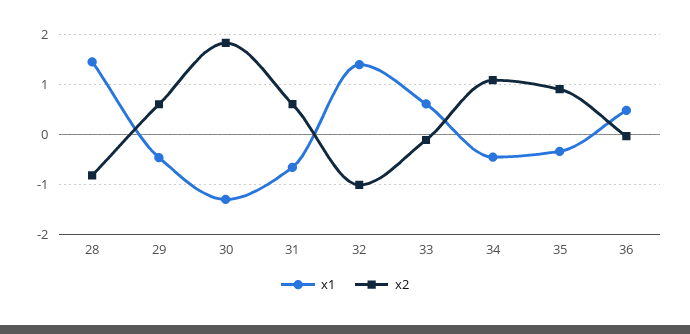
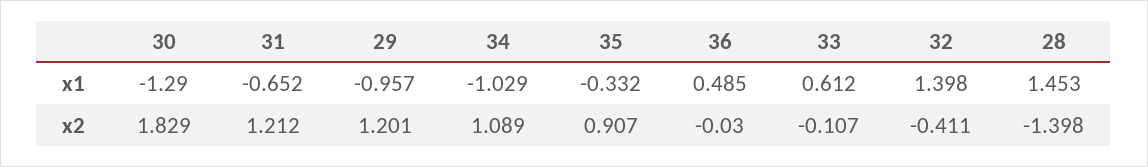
x2, 28: -0.8 -> -1.398
x1, 29: -0.4 -> -0.957
x2, 29: 0.6 -> 1.201
x2, 31: 0.6 -> 1.212
x2, 32: -1 -> -0.411
x1, 34: -0.4 -> -1.029

